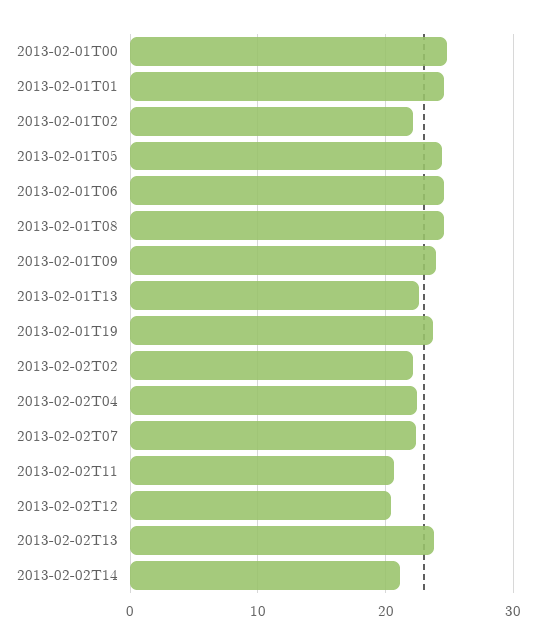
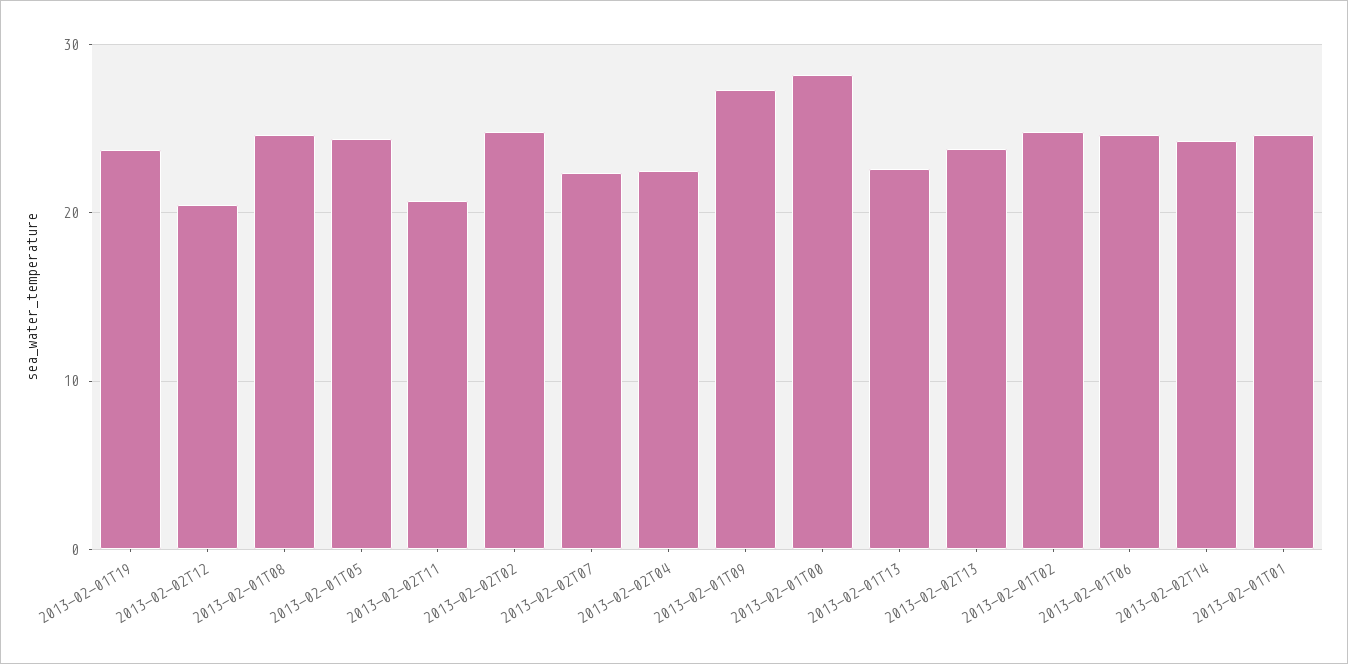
2013-02-01T00: 25 -> 28
2013-02-01T02: 22 -> 25
2013-02-01T09: 24 -> 27
2013-02-02T02: 22 -> 25
2013-02-02T14: 21 -> 24

